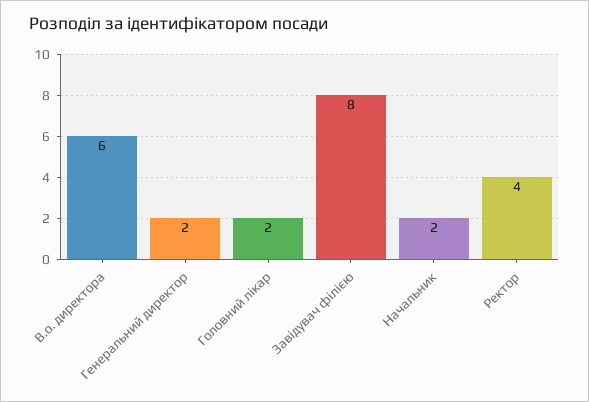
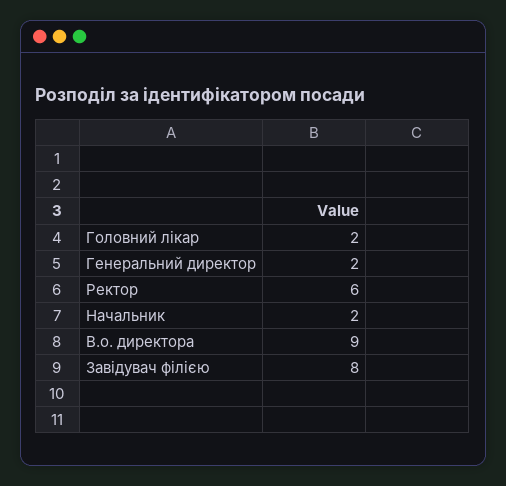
В.о. директора: 6 -> 9
Ректор: 4 -> 6

